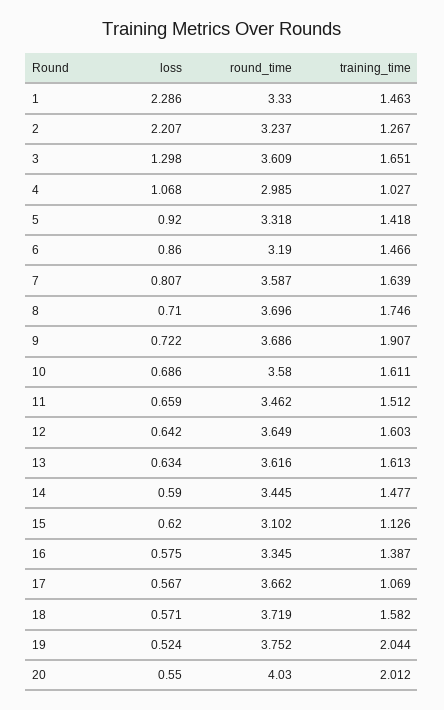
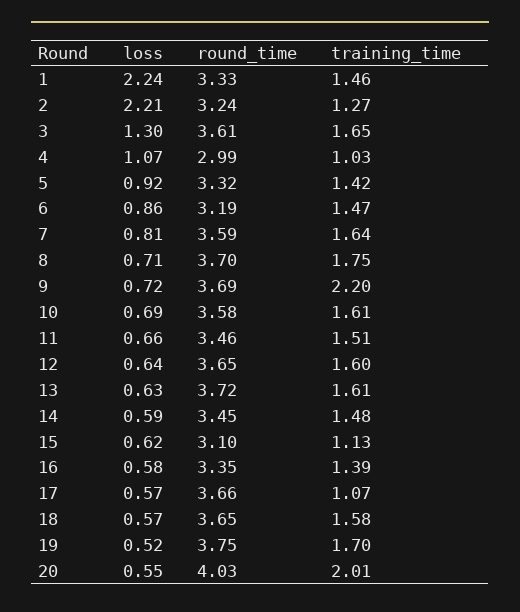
loss, 1: 2.286 -> 2.24
training_time, 9: 1.907 -> 2.2
round_time, 13: 3.616 -> 3.72
round_time, 18: 3.719 -> 3.65
training_time, 19: 2.044 -> 1.7

